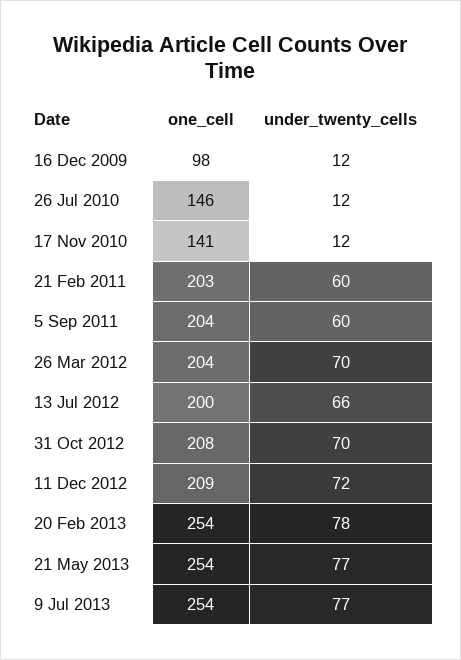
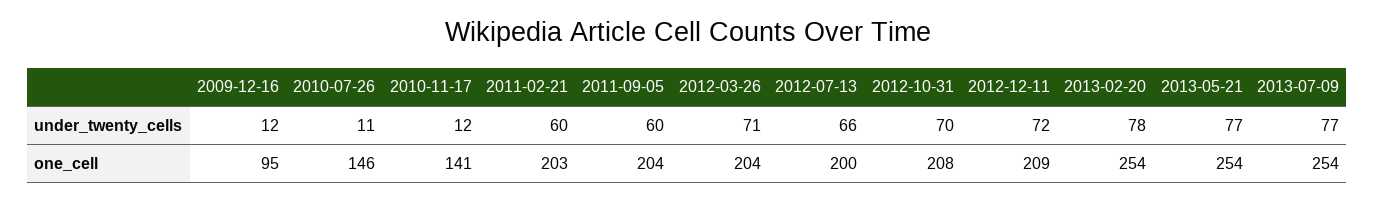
one_cell, 16 Dec 2009: 98 -> 95
under_twenty_cells, 26 Jul 2010: 12 -> 11
under_twenty_cells, 26 Mar 2012: 70 -> 71

